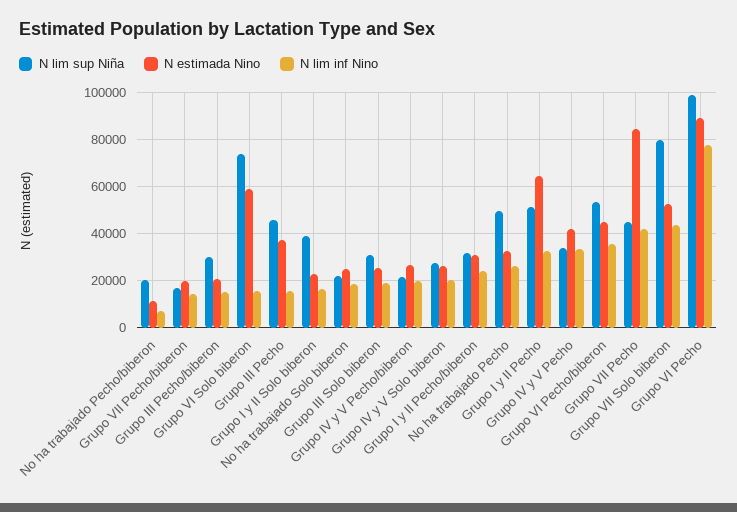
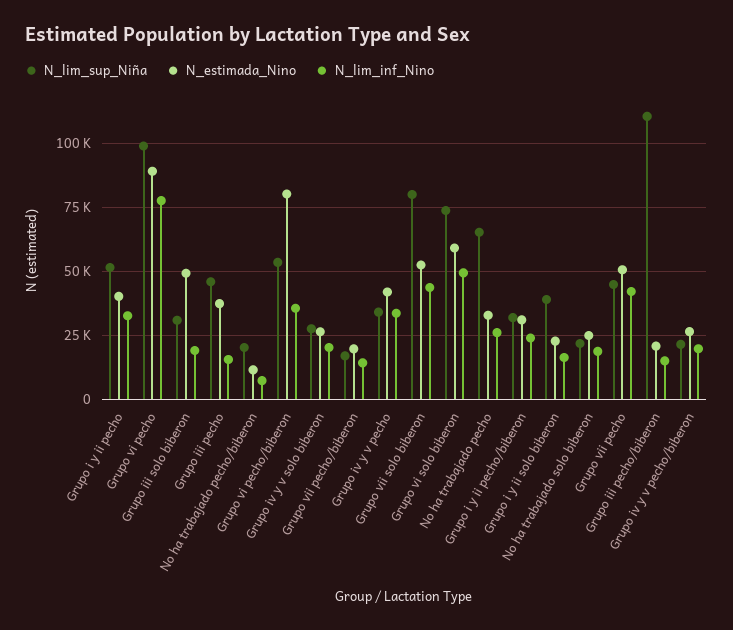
N lim sup Niña, Grupo III Pecho/biberon: 30000 -> 110000
N lim inf Nino, Grupo VI Solo biberon: 15000 -> 50000
N estimada Nino, Grupo III Solo biberon: 25000 -> 50000
N lim sup Niña, No ha trabajado Pecho: 50000 -> 65000
N estimada Nino, Grupo I y II Pecho: 65000 -> 40000
N estimada Nino, Grupo VI Pecho/biberon: 45000 -> 80000
N estimada Nino, Grupo VII Pecho: 85000 -> 50000

